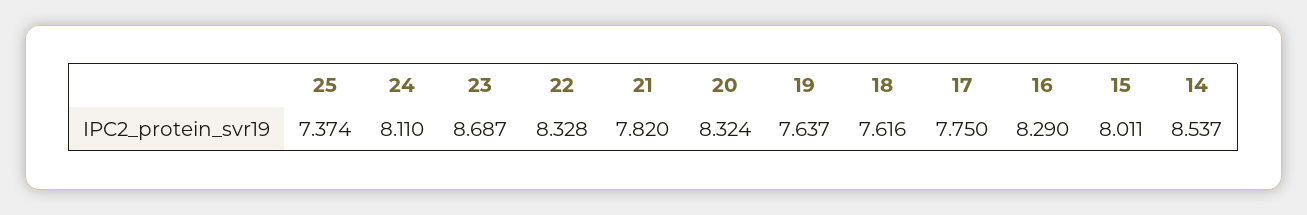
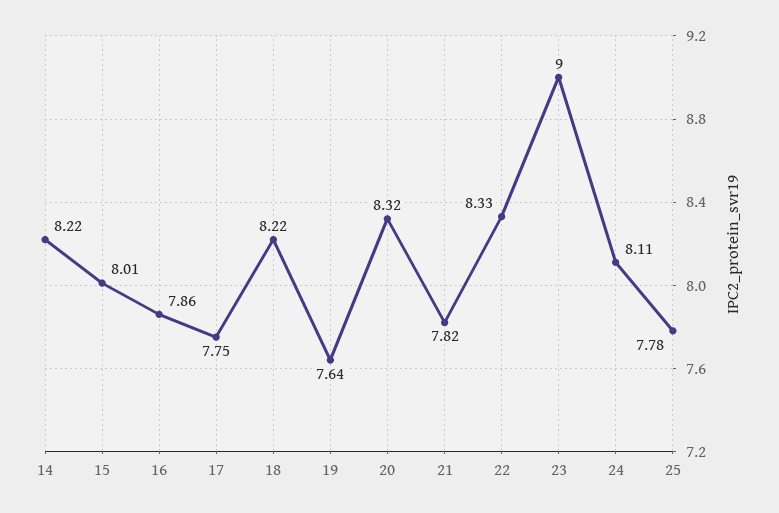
25: 7.374 -> 7.78
23: 8.687 -> 9
18: 7.616 -> 8.22
16: 8.29 -> 7.86
14: 8.537 -> 8.22

